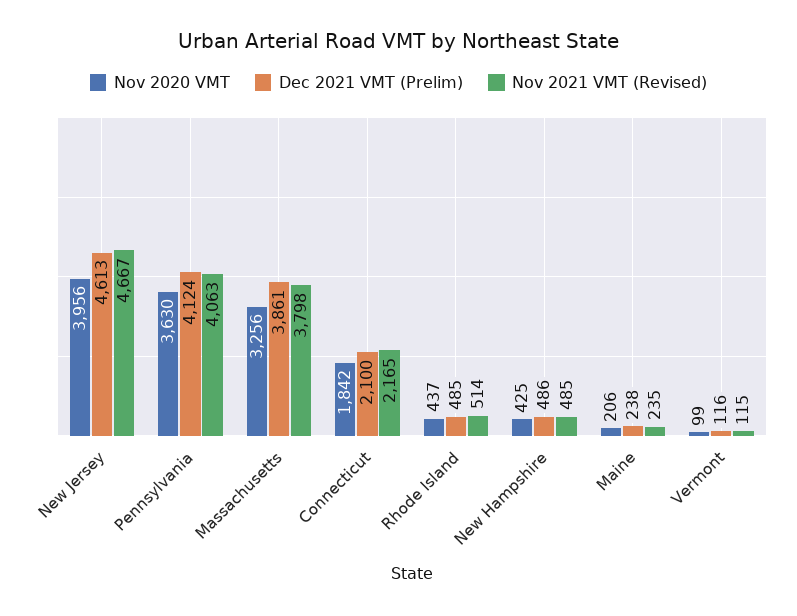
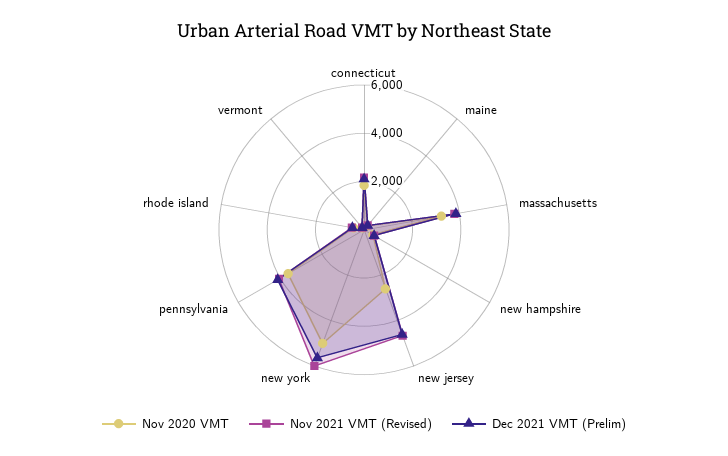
Nov 2020 VMT, New Jersey: 3956 -> 2500
Nov 2020 VMT, new york: none -> 5000
Nov 2021 VMT (Revised), new york: none -> 6000
Dec 2021 VMT (Prelim), new york: none -> 5500

